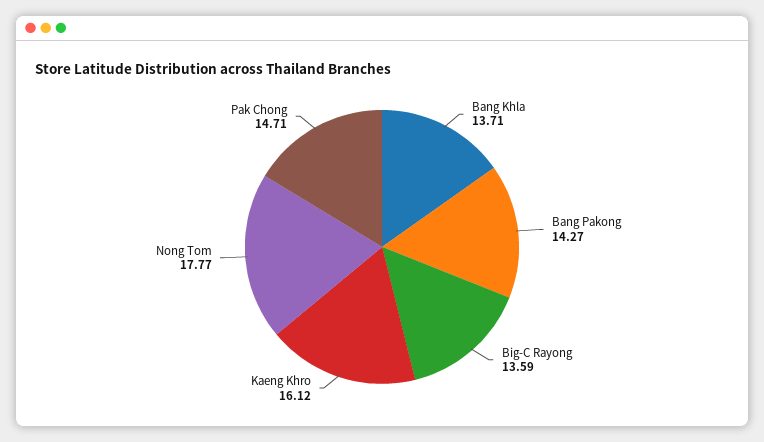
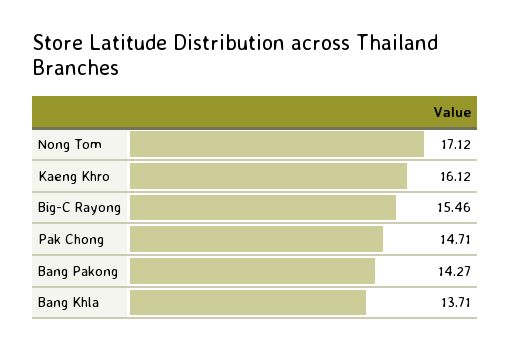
Big-C Rayong: 13.59 -> 15.46
Nong Tom: 17.77 -> 17.12

